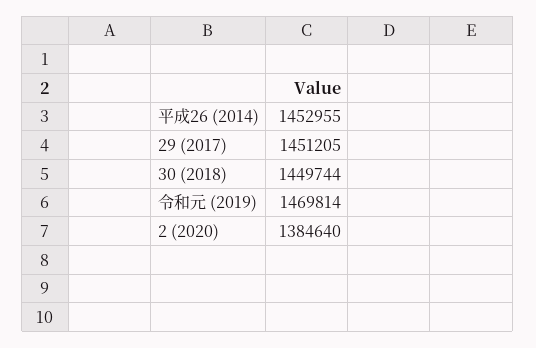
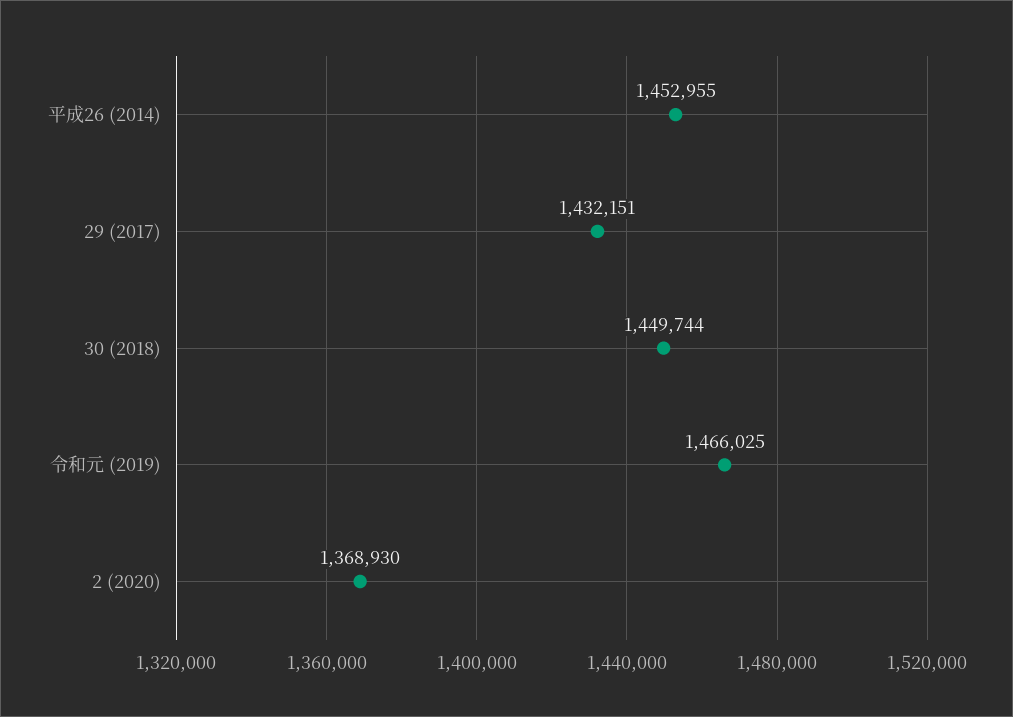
29 (2017): 1451205 -> 1432151
令和元 (2019): 1469814 -> 1466025
2 (2020): 1384640 -> 1368930

